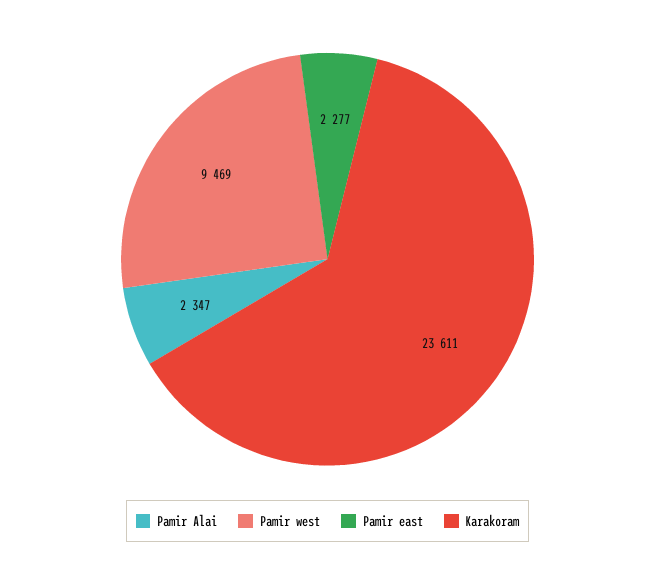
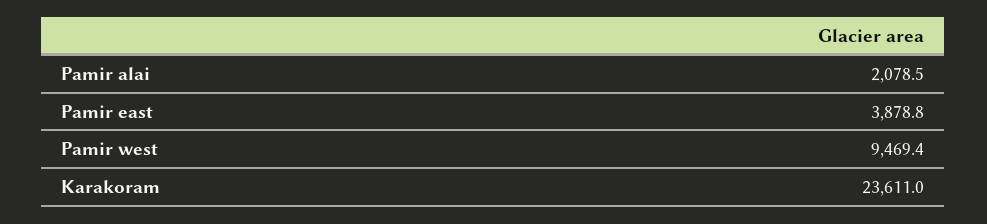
Pamir Alai: 2347 -> 2078.5
Pamir east: 2277 -> 3878.8

